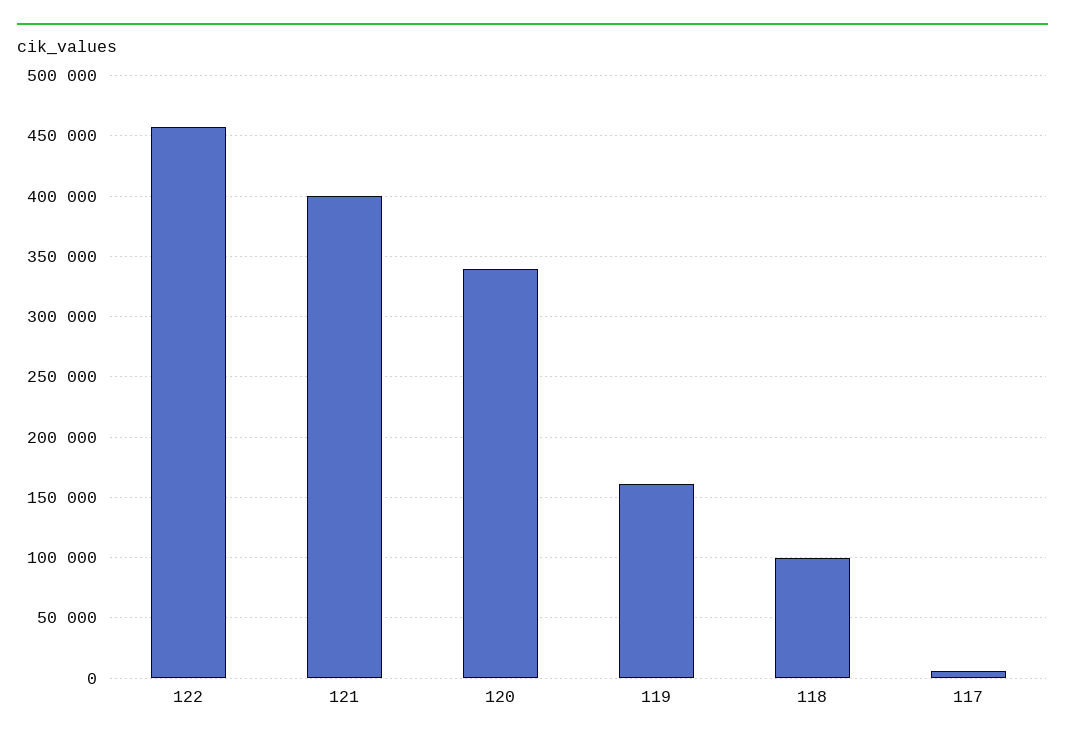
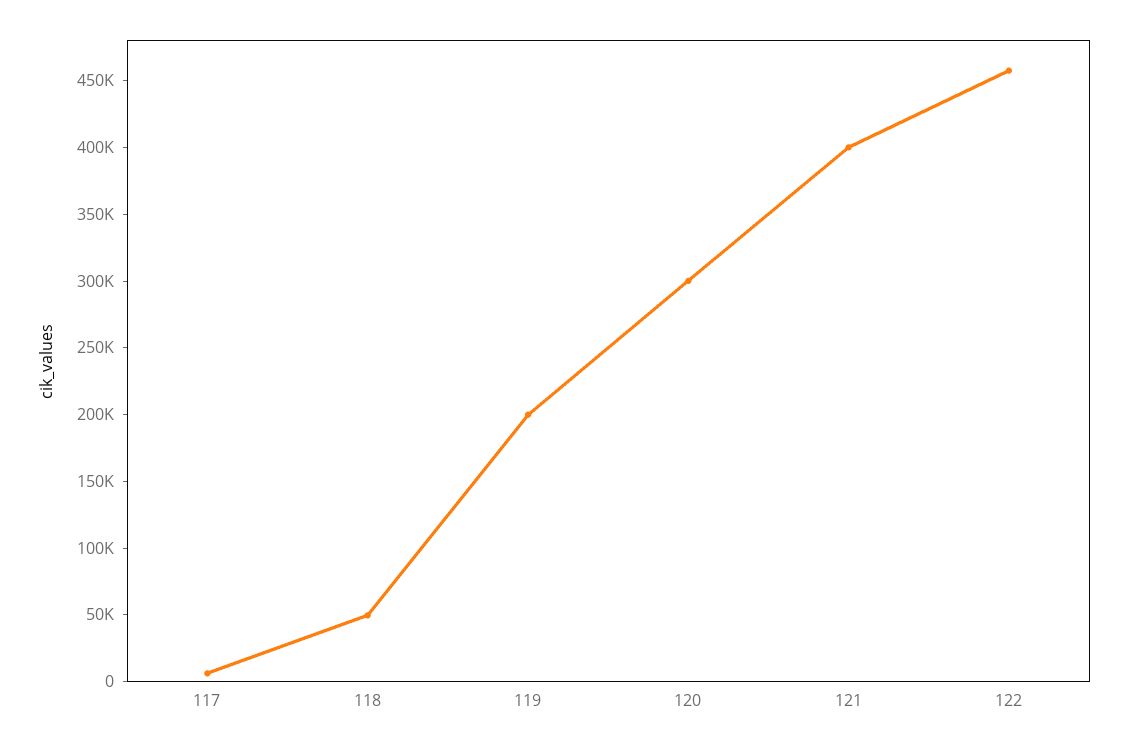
120: 340000 -> 300000
119: 160000 -> 200000
118: 100000 -> 50000

